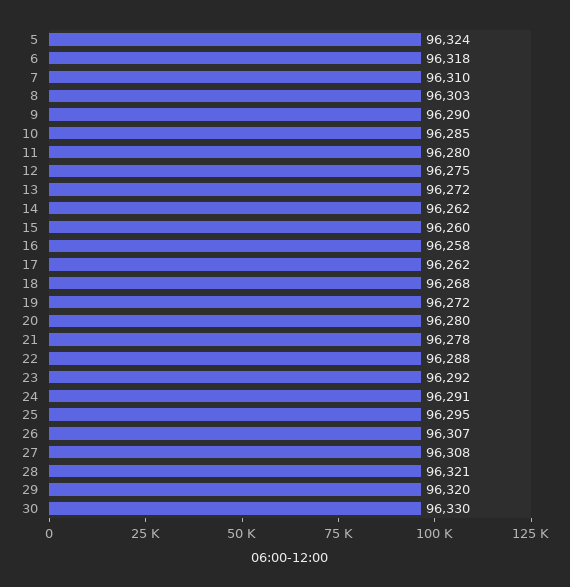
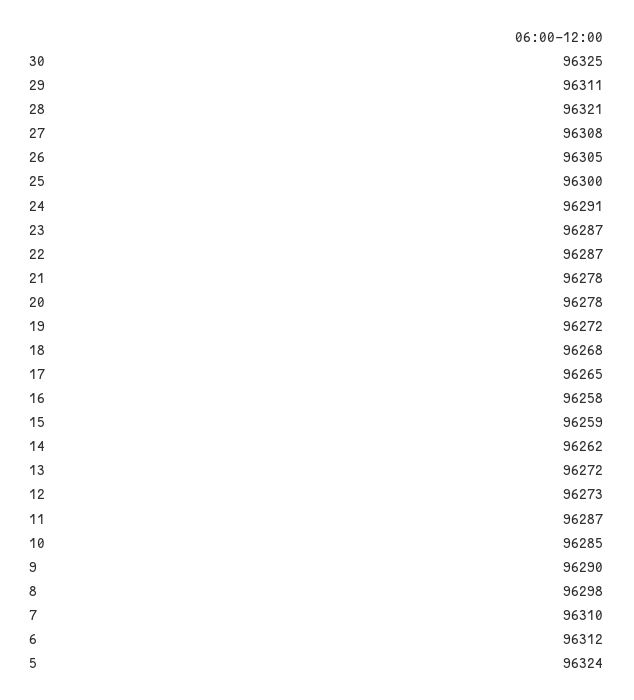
6: 96318 -> 96312
8: 96303 -> 96298
11: 96280 -> 96287
12: 96275 -> 96273
15: 96260 -> 96259
17: 96262 -> 96265
20: 96280 -> 96278
22: 96288 -> 96287
23: 96292 -> 96287
25: 96295 -> 96300
26: 96307 -> 96305
29: 96320 -> 96311
30: 96330 -> 96325

